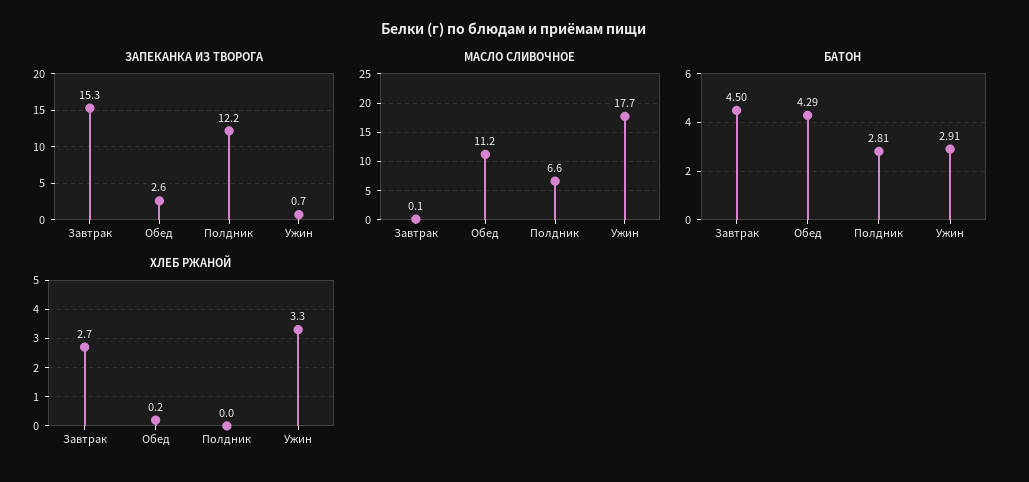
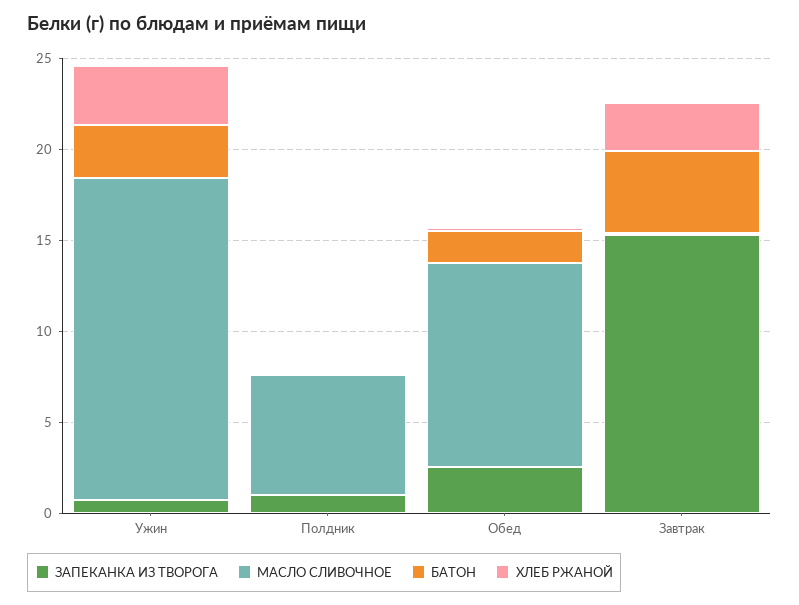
ЗАПЕКАНКА ИЗ ТВОРОГА, Полдник: 12.2 -> 1
БАТОН, Обед: 4.29 -> 2
БАТОН, Полдник: 2.81 -> 0

